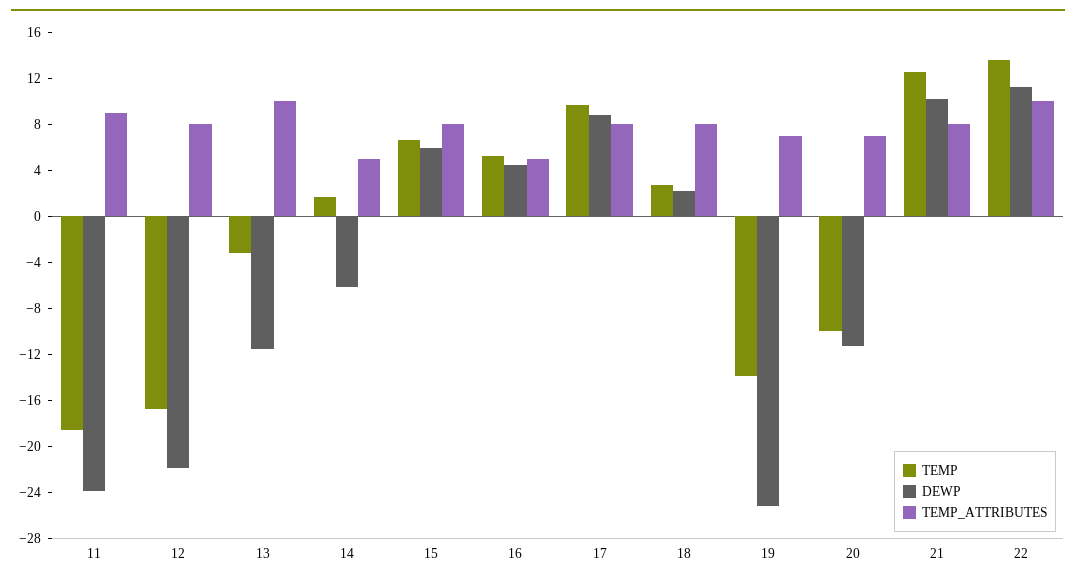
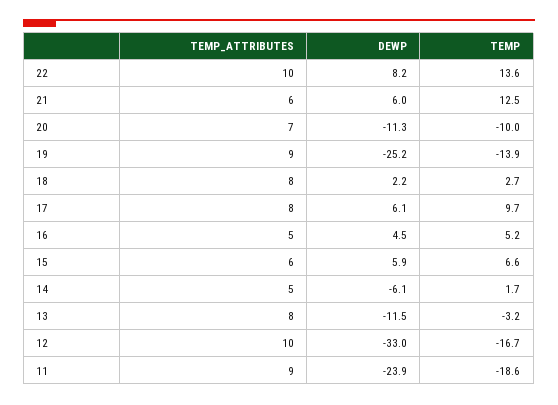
DEWP, 12: -22 -> -33
TEMP_ATTRIBUTES, 12: 8 -> 10
TEMP_ATTRIBUTES, 13: 10 -> 8
TEMP_ATTRIBUTES, 15: 8 -> 6
DEWP, 17: 9 -> 6.1
TEMP_ATTRIBUTES, 19: 7 -> 9
DEWP, 21: 10 -> 6
TEMP_ATTRIBUTES, 21: 8 -> 6
DEWP, 22: 11 -> 8.2

